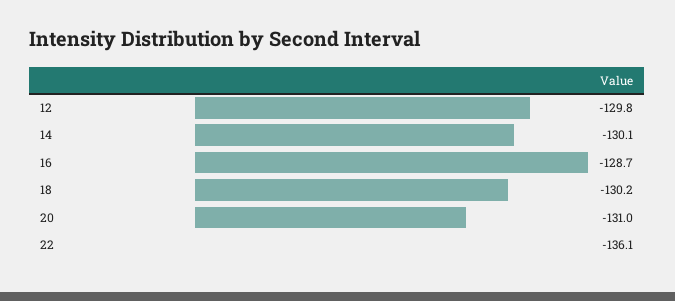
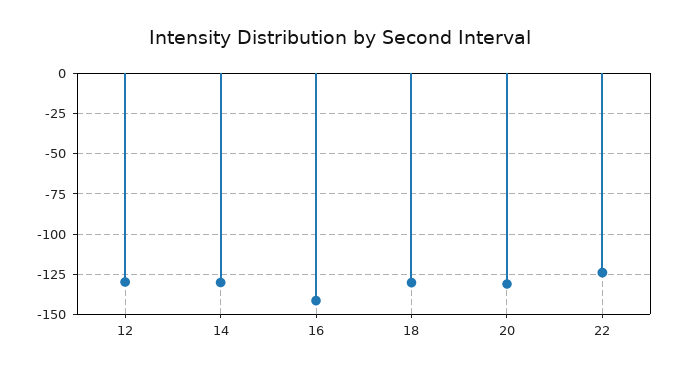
16: -128.7 -> -140
22: -136.1 -> -125

